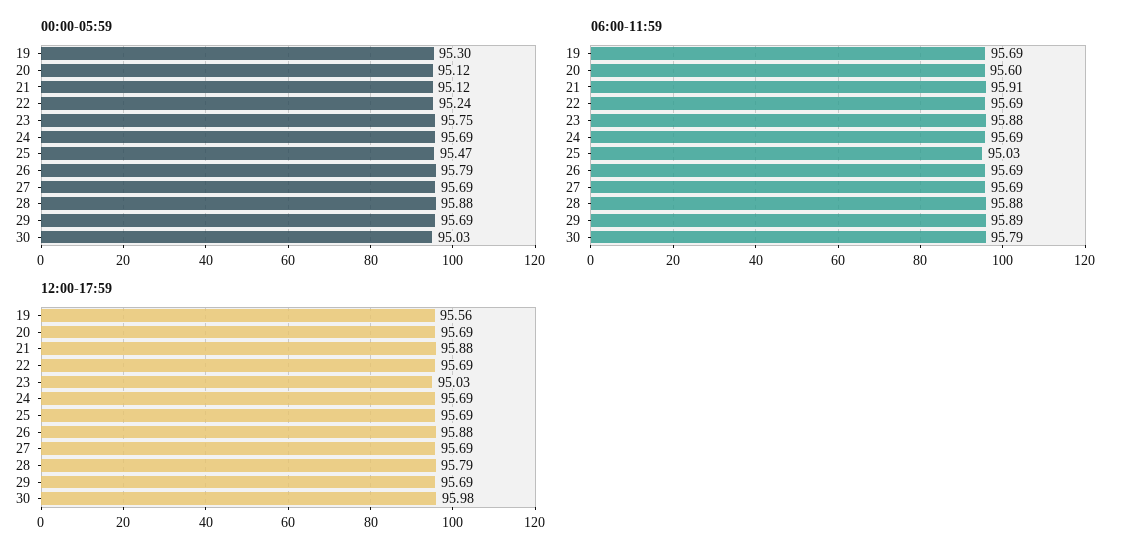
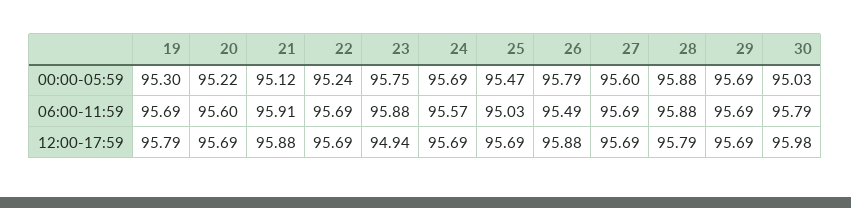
00:00-05:59, 20: 95.12 -> 95.22
00:00-05:59, 27: 95.69 -> 95.6
06:00-11:59, 24: 95.69 -> 95.57
06:00-11:59, 26: 95.69 -> 95.49
06:00-11:59, 29: 95.89 -> 95.69
12:00-17:59, 19: 95.56 -> 95.79
12:00-17:59, 23: 95.03 -> 94.94

